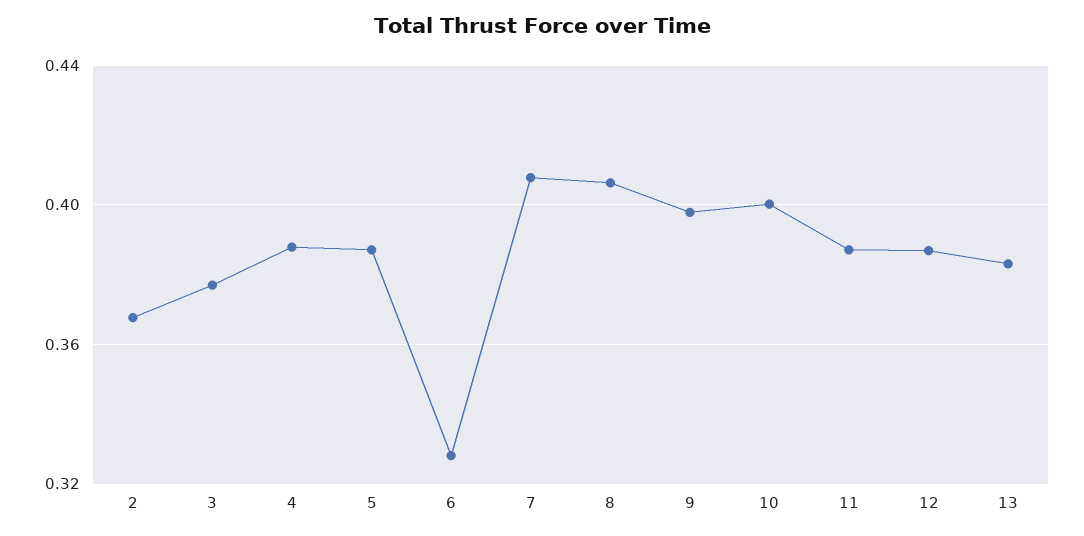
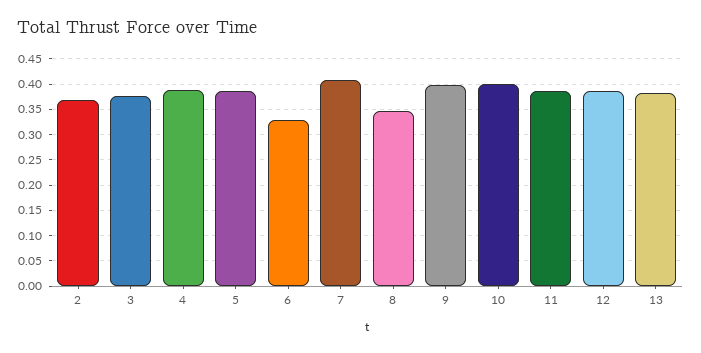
8: 0.405 -> 0.35

